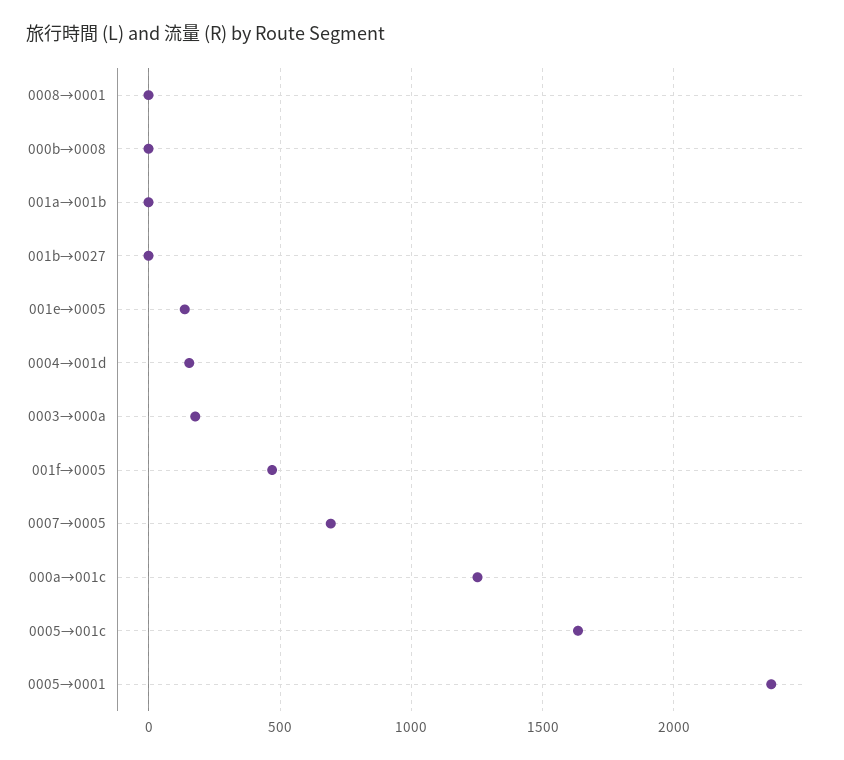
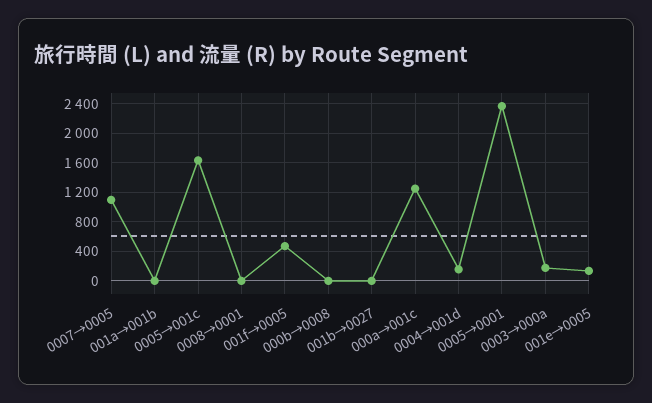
0007→0005: 700 -> 1100

